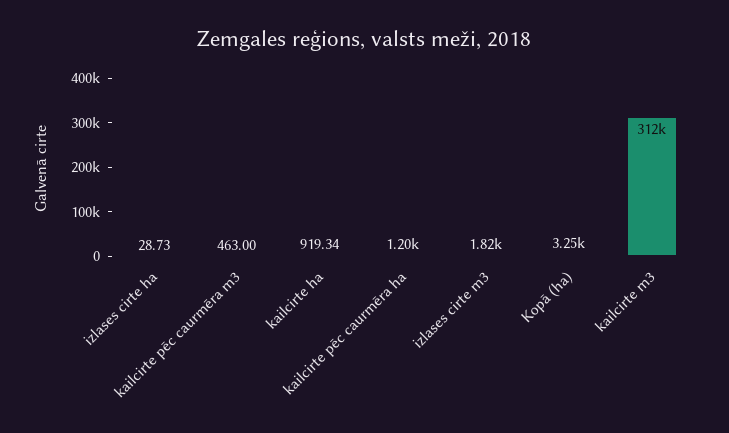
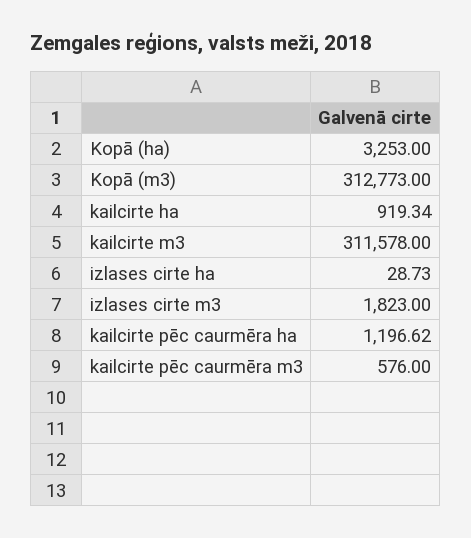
kailcirte pēc caurmēra m3: 463 -> 576
Kopā (m3): none -> 312773

